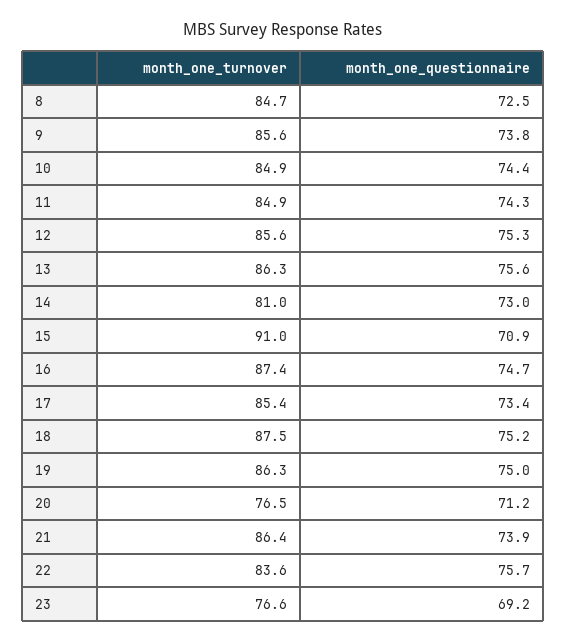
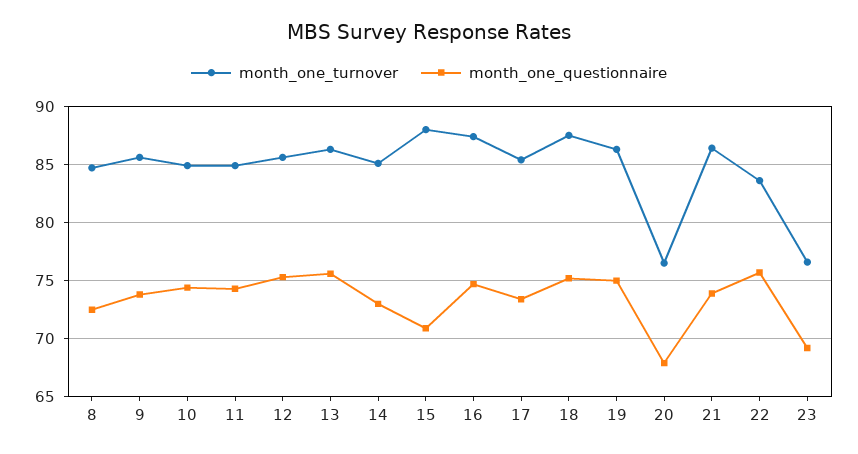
month_one_turnover, 14: 81 -> 85
month_one_turnover, 15: 91 -> 88
month_one_questionnaire, 20: 71.2 -> 68

